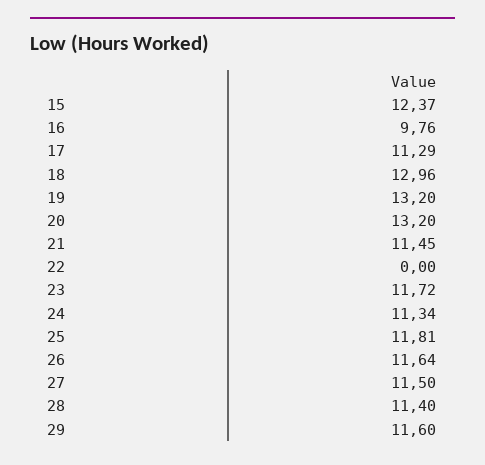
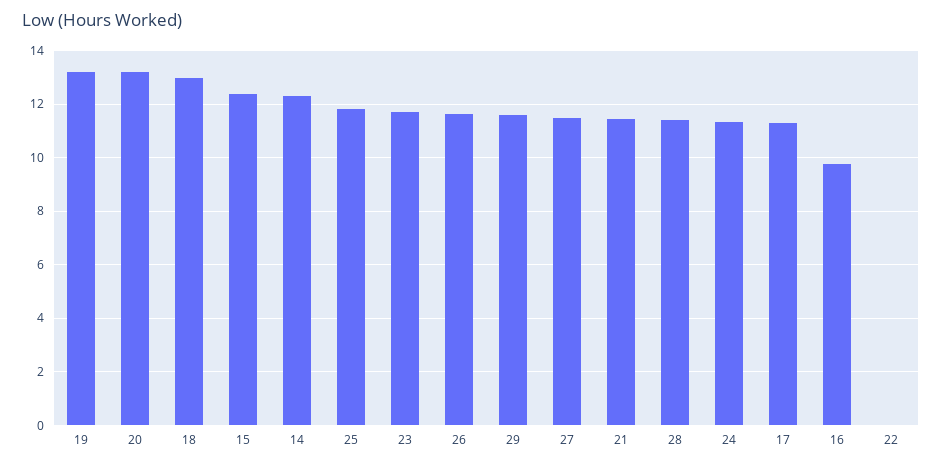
14: none -> 12.25

